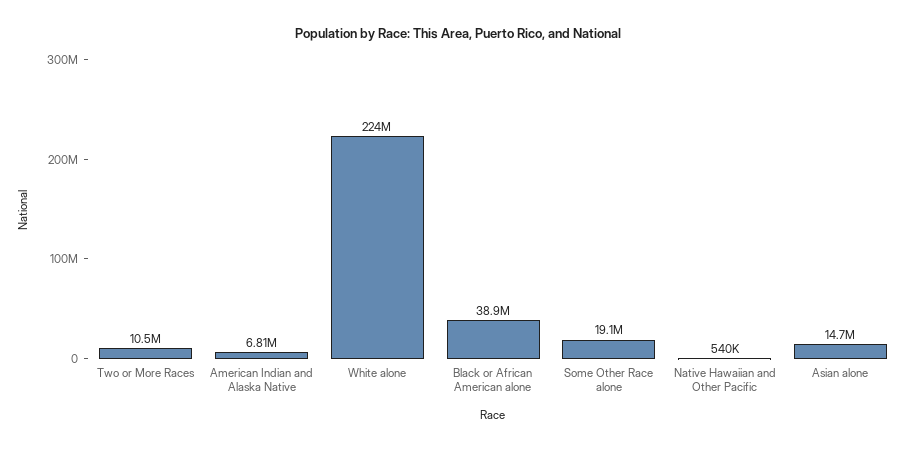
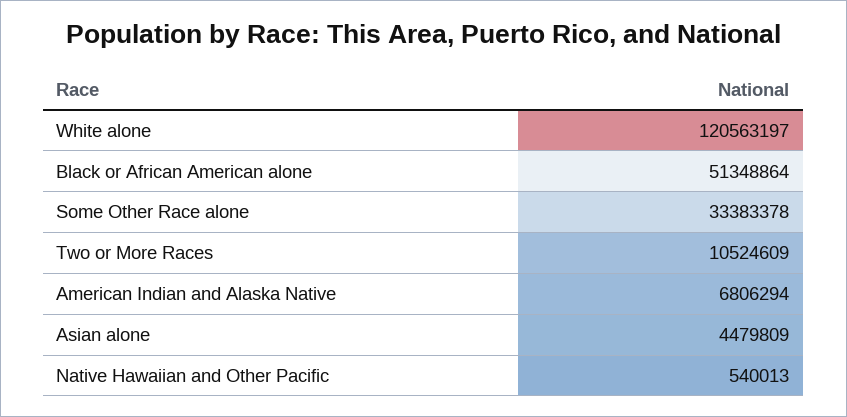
White alone: 224000000 -> 120563197
Black or African American alone: 38900000 -> 51348864
Some Other Race alone: 19100000 -> 33383378
Asian alone: 14700000 -> 4479809

